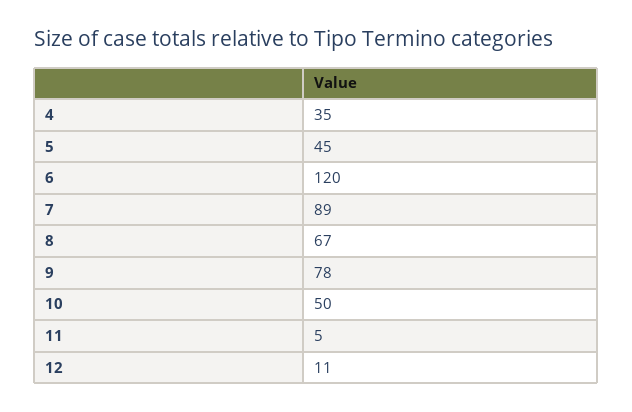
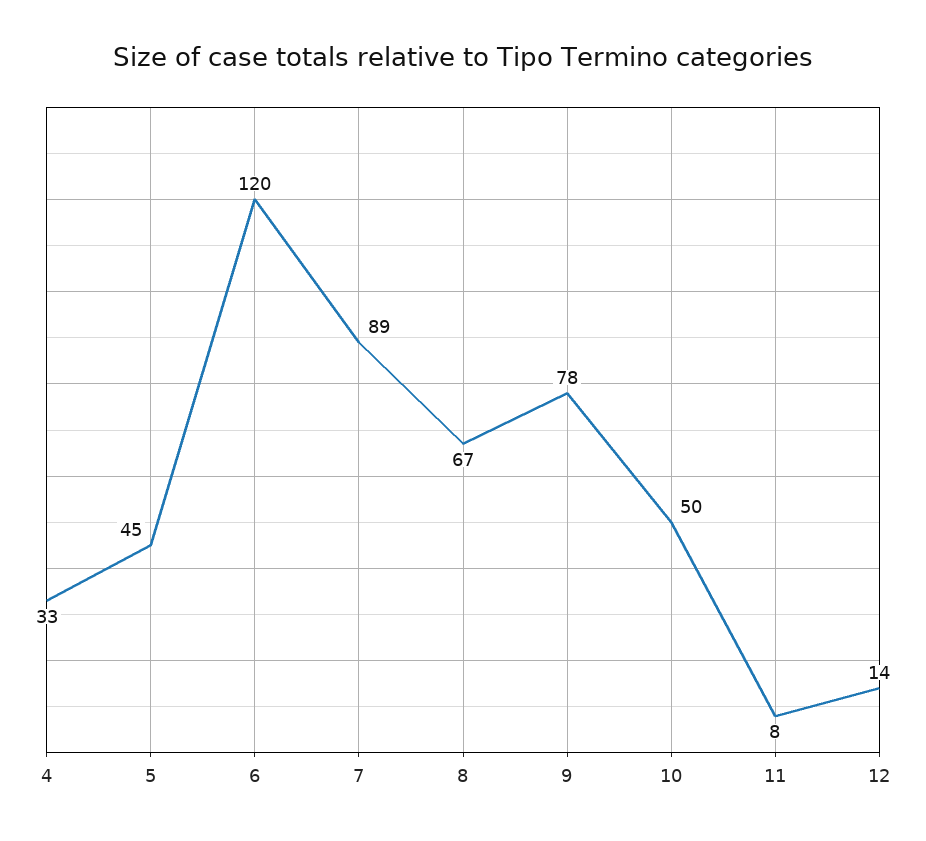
4: 35 -> 33
11: 5 -> 8
12: 11 -> 14

